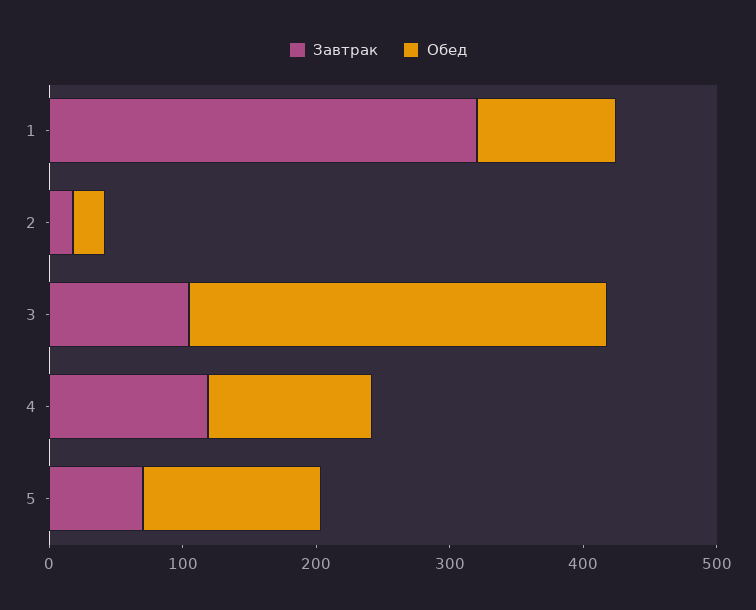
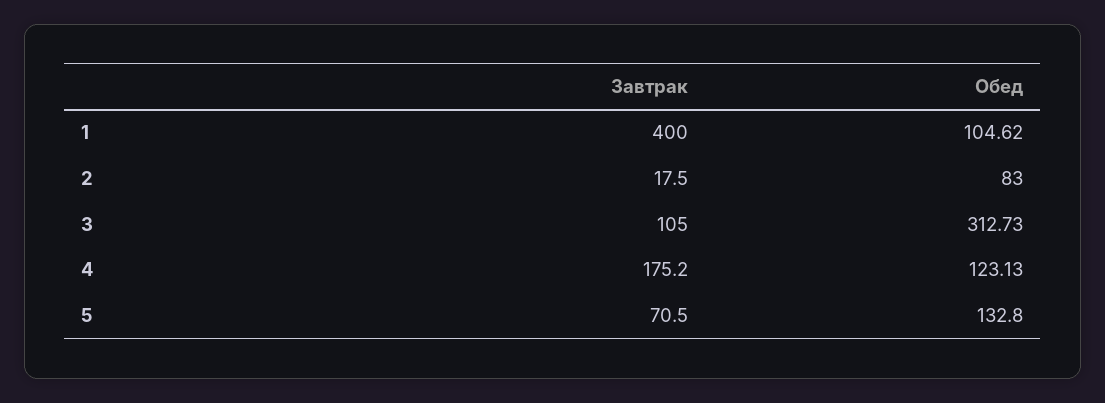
Завтрак, 1: 320 -> 400
Обед, 2: 20 -> 83
Завтрак, 4: 120 -> 175.2

